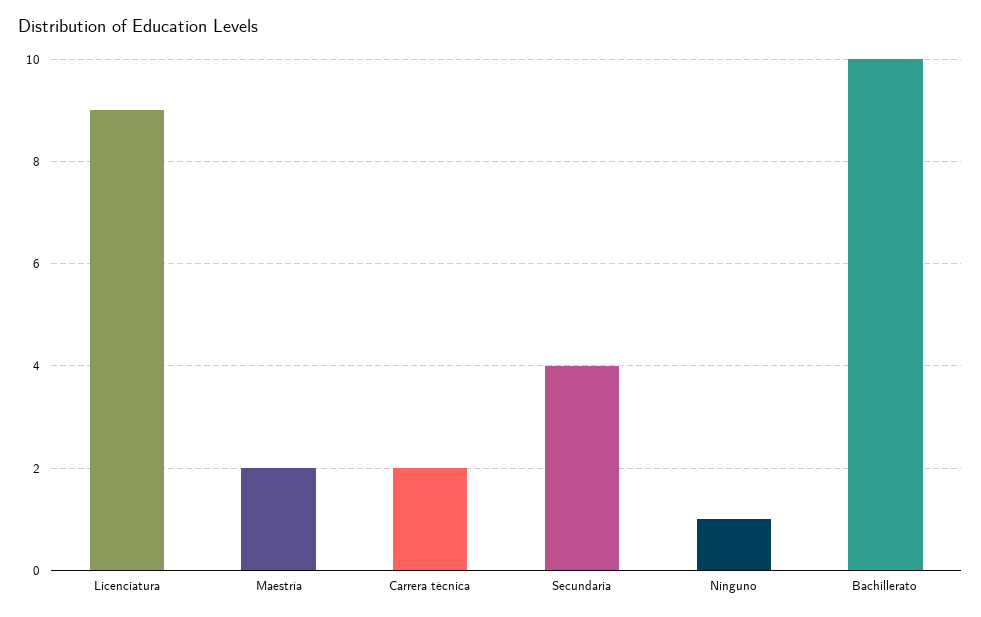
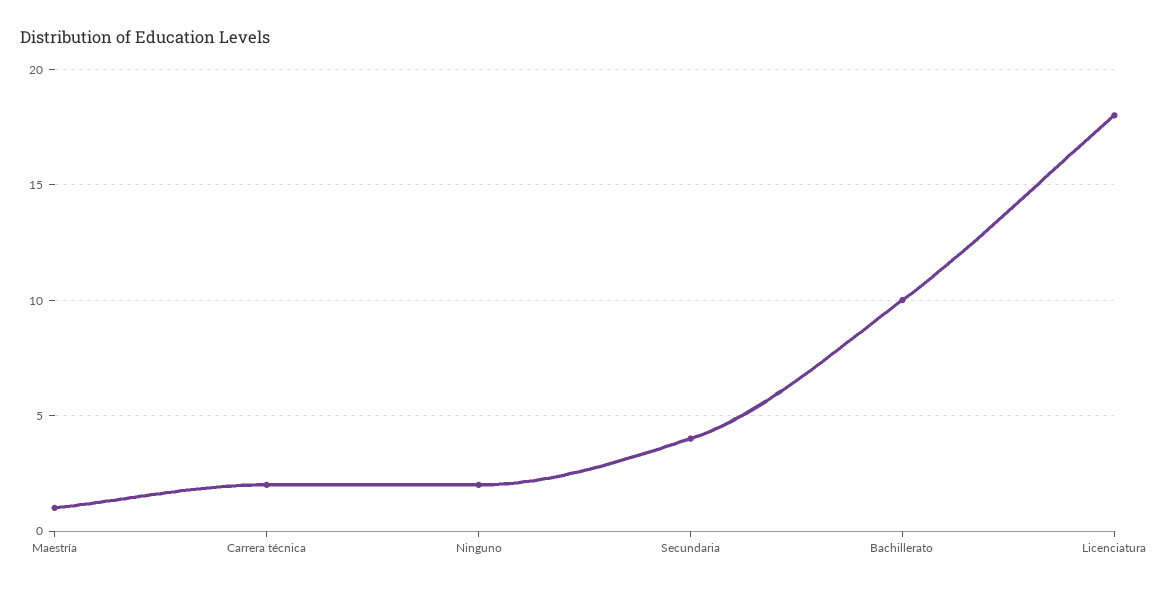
Licenciatura: 9 -> 18
Maestría: 2 -> 1
Ninguno: 1 -> 2

